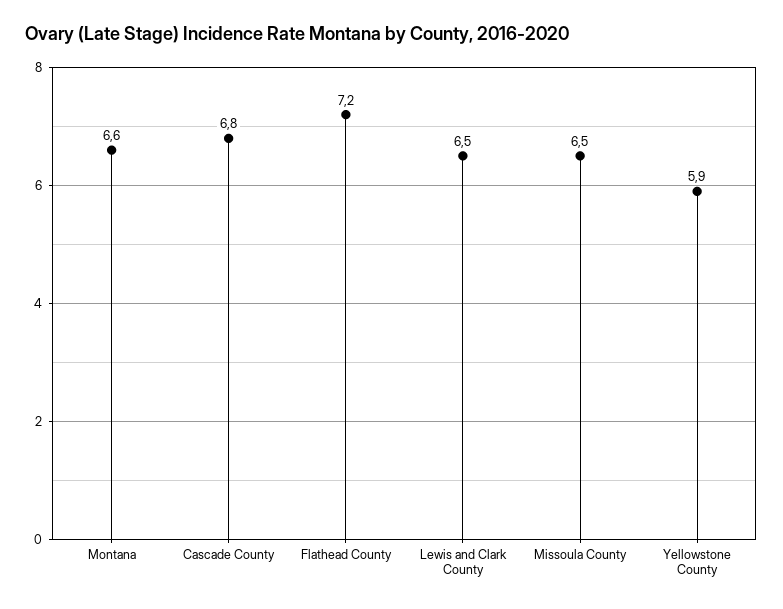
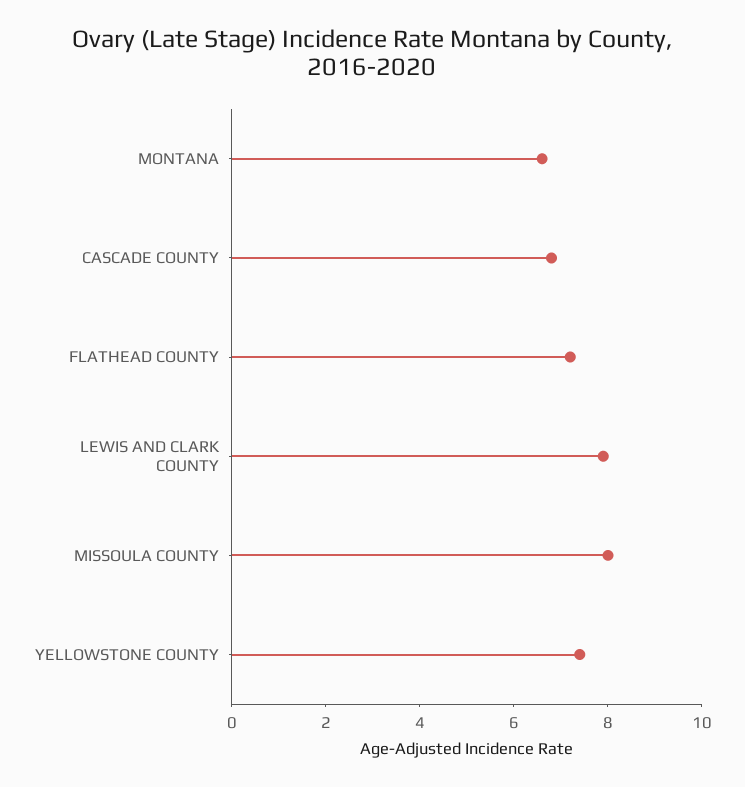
Lewis and Clark County: 6.5 -> 8
Missoula County: 6.5 -> 8
Yellowstone County: 5.9 -> 7.5

